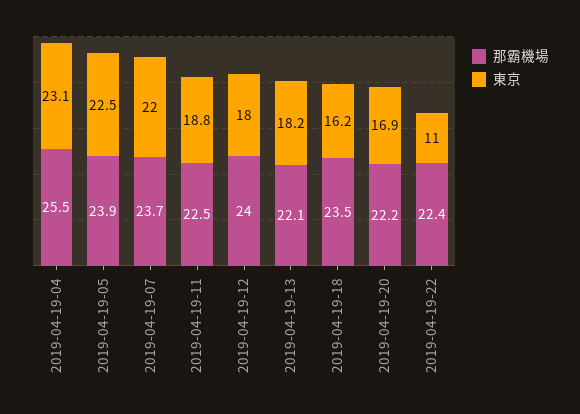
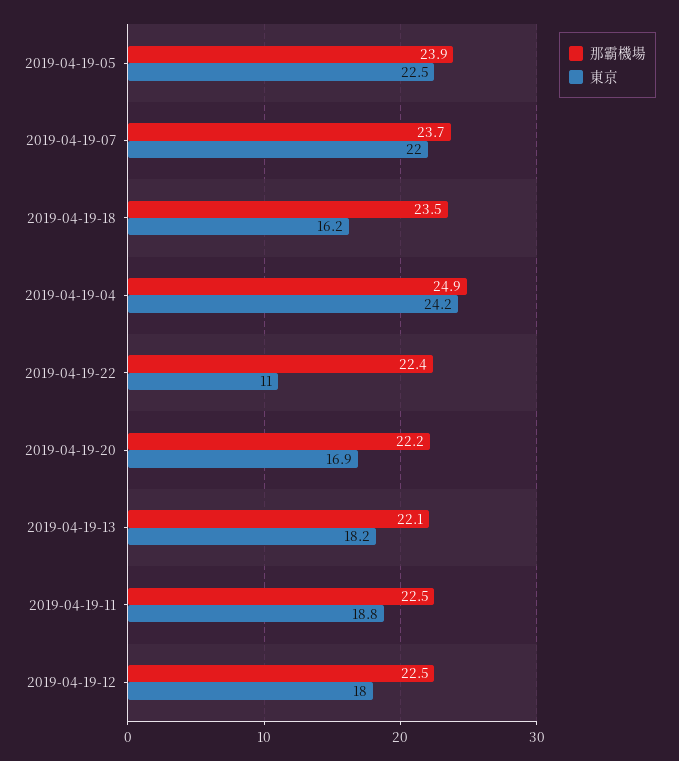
那霸機場, 2019-04-19-04: 25.5 -> 24.9
東京, 2019-04-19-04: 23.1 -> 24.2
那霸機場, 2019-04-19-12: 24 -> 22.5

